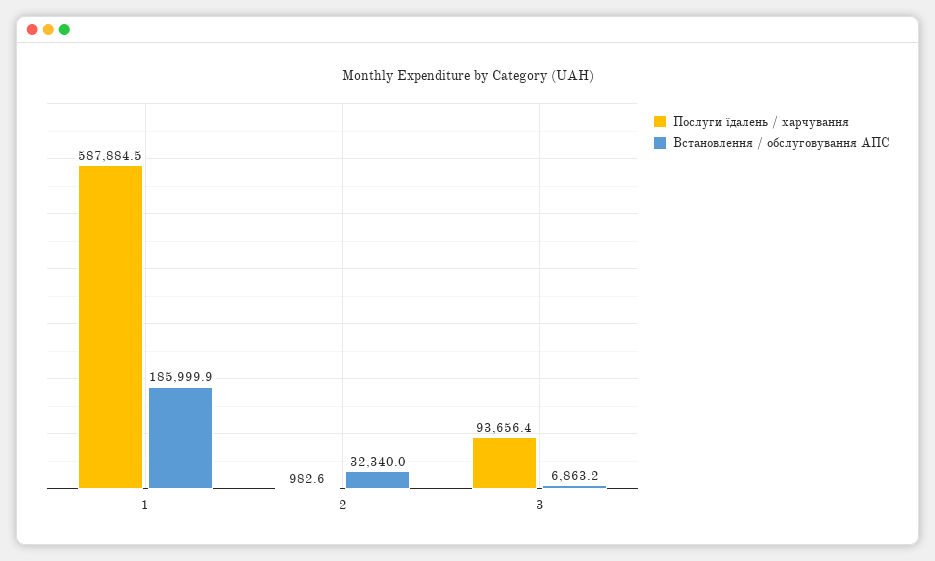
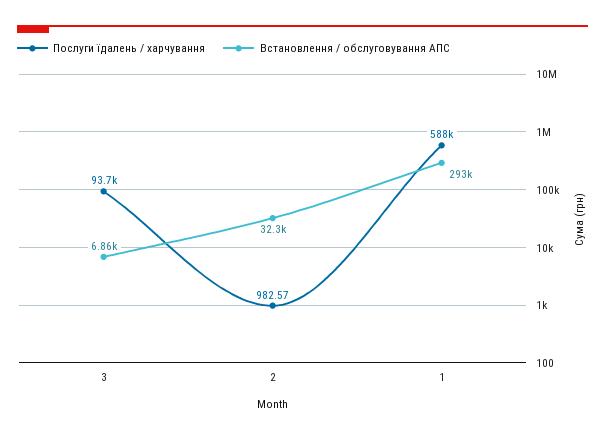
Встановлення / обслуговування АПС, 1: 185999.9 -> 293000

